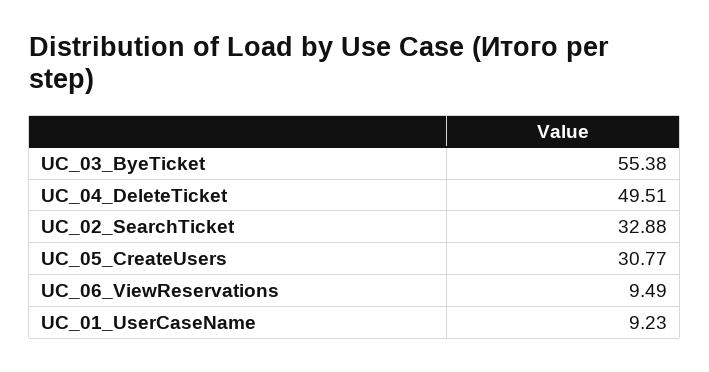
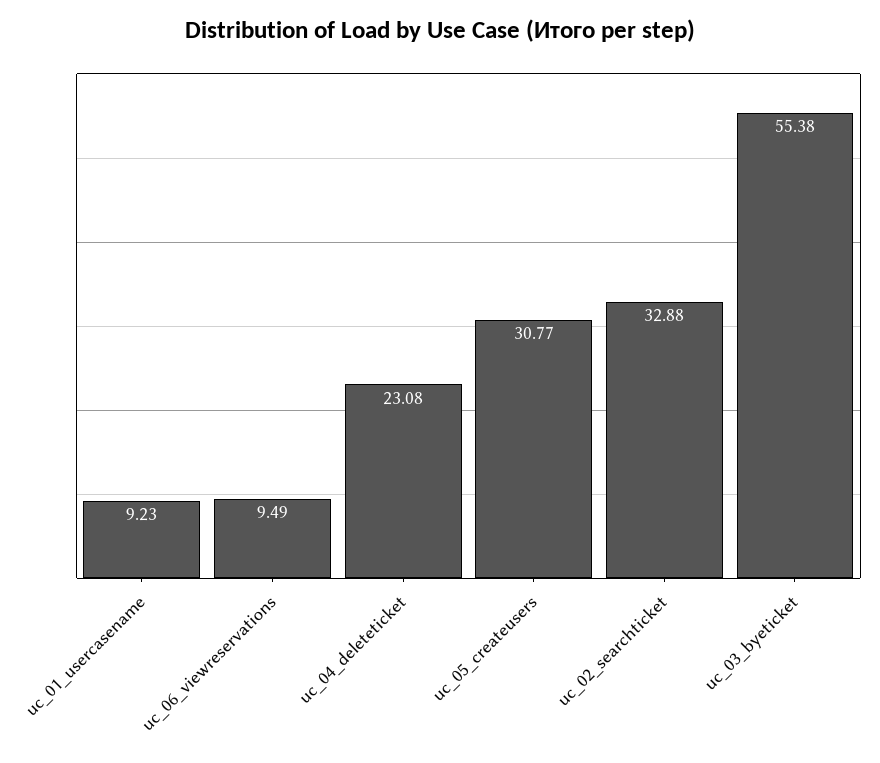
UC_04_DeleteTicket: 49.51 -> 23.08

